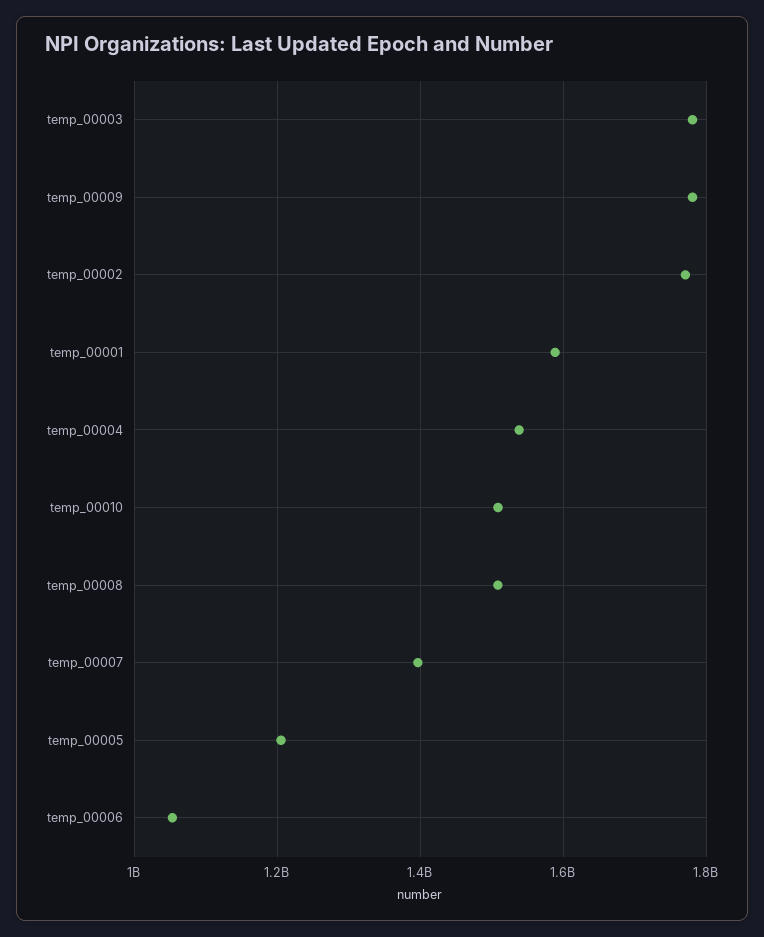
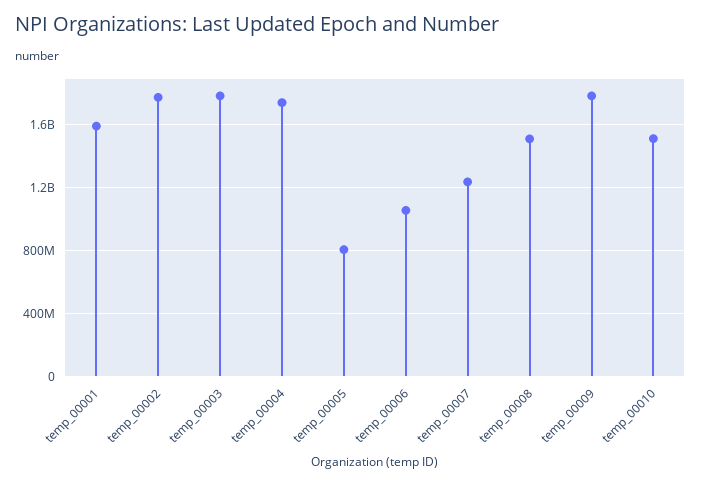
temp_00004: 1540000000 -> 1750000000
temp_00007: 1400000000 -> 1250000000
temp_00005: 1200000000 -> 800000000

